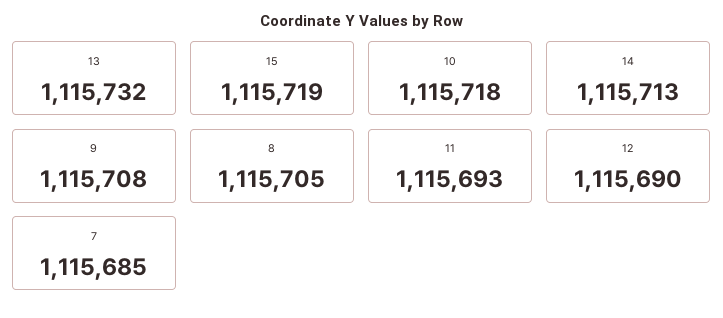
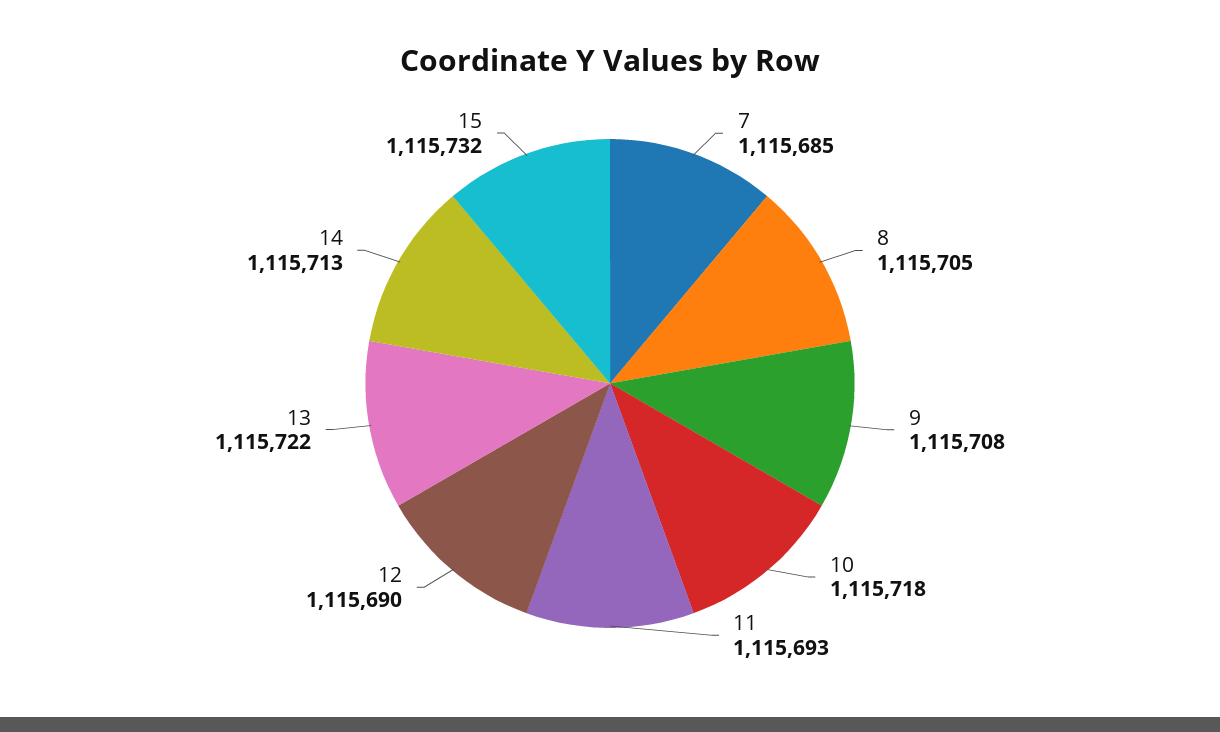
13: 1115732 -> 1115722
15: 1115719 -> 1115732

